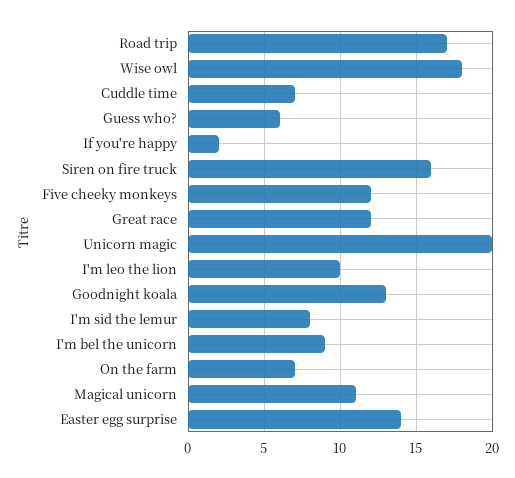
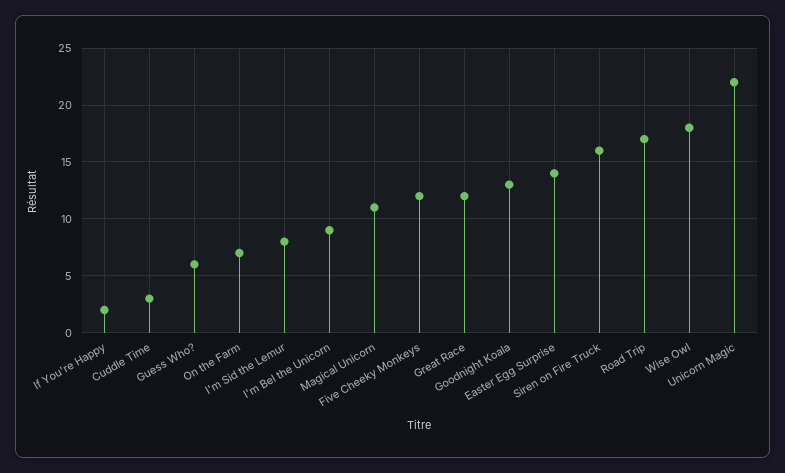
Cuddle time: 7 -> 3
Unicorn magic: 20 -> 22
I'm leo the lion: 10 -> none

